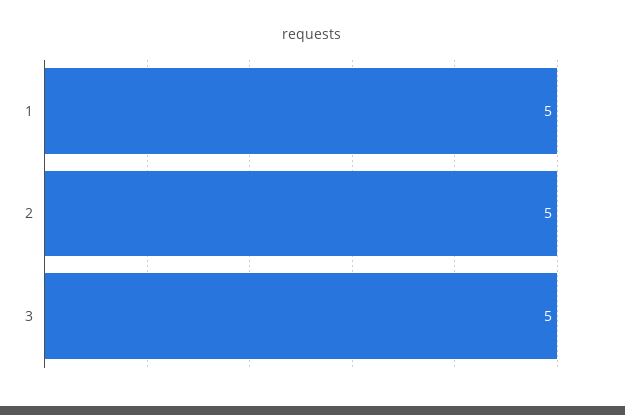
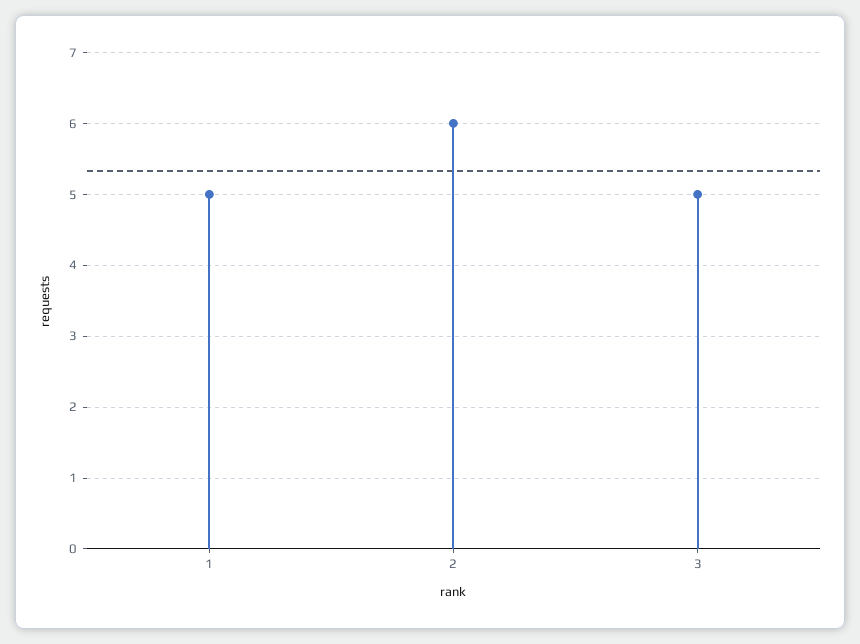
2: 5 -> 6

